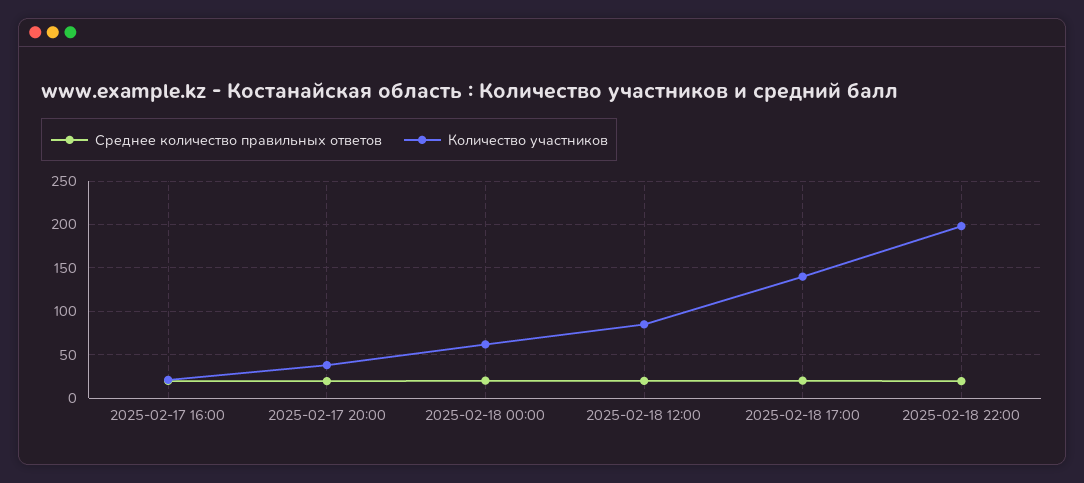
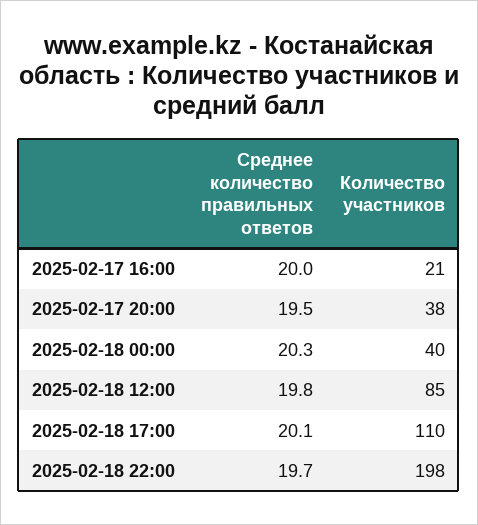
Количество участников, 2025-02-18 00:00: 60 -> 40
Количество участников, 2025-02-18 17:00: 140 -> 110

